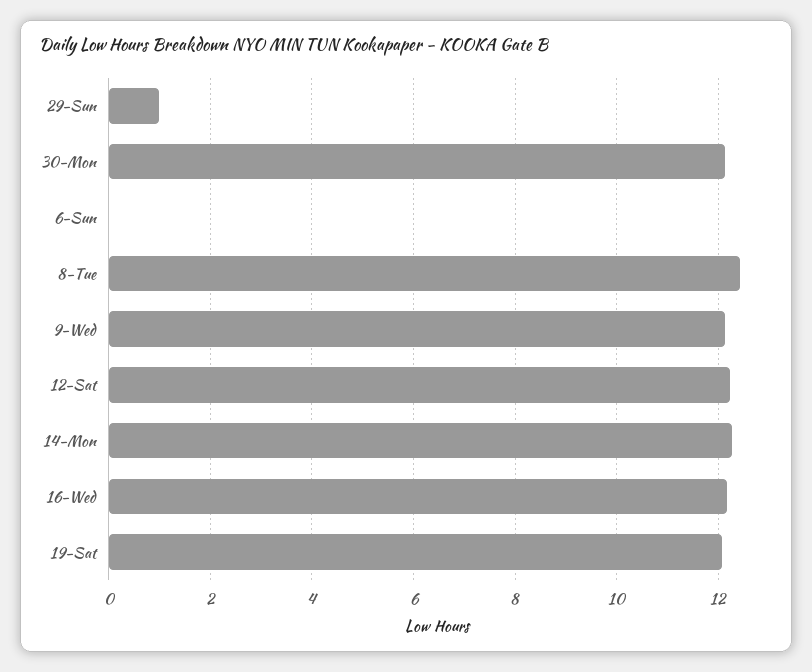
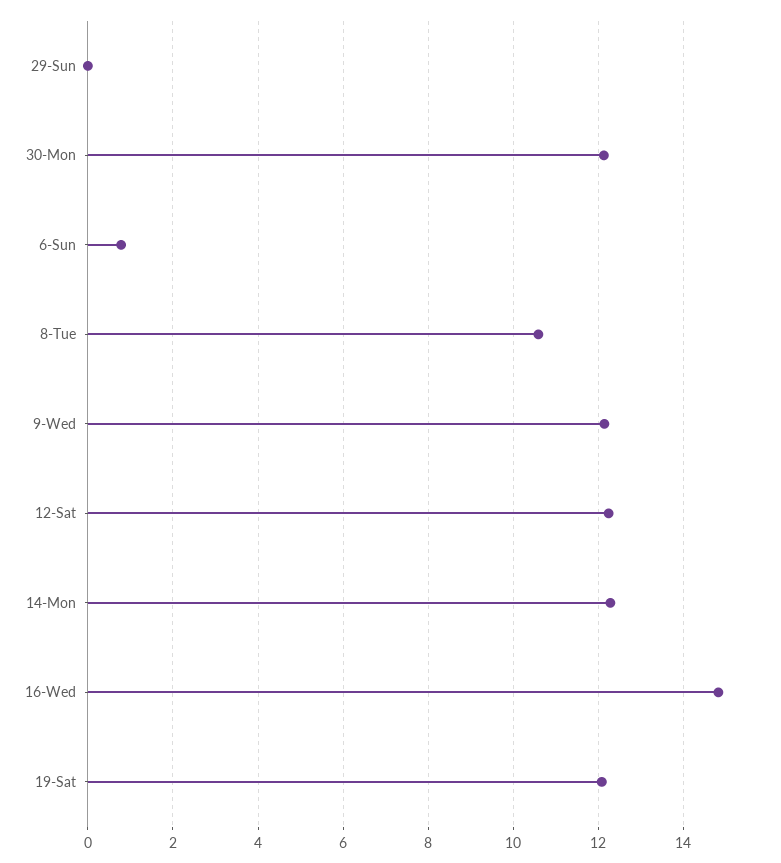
29-Sun: 1 -> 0
6-Sun: 0 -> 0.8
8-Tue: 12.4 -> 10.6
16-Wed: 12.2 -> 14.8

